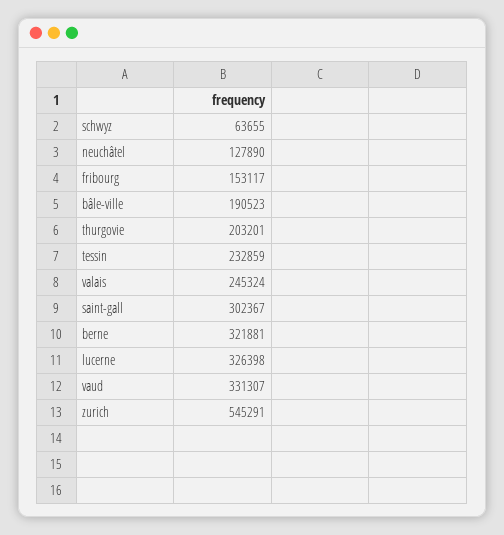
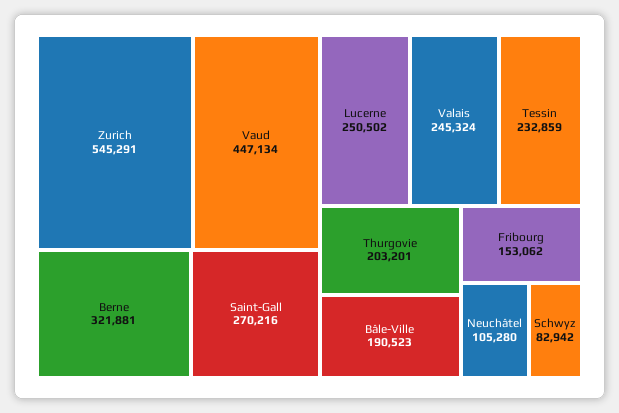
schwyz: 63655 -> 82942
neuchâtel: 127890 -> 105280
fribourg: 153117 -> 153062
saint-gall: 302367 -> 270216
lucerne: 326398 -> 250502
vaud: 331307 -> 447134

